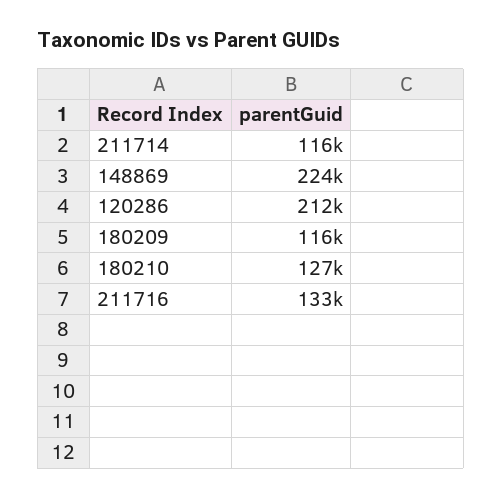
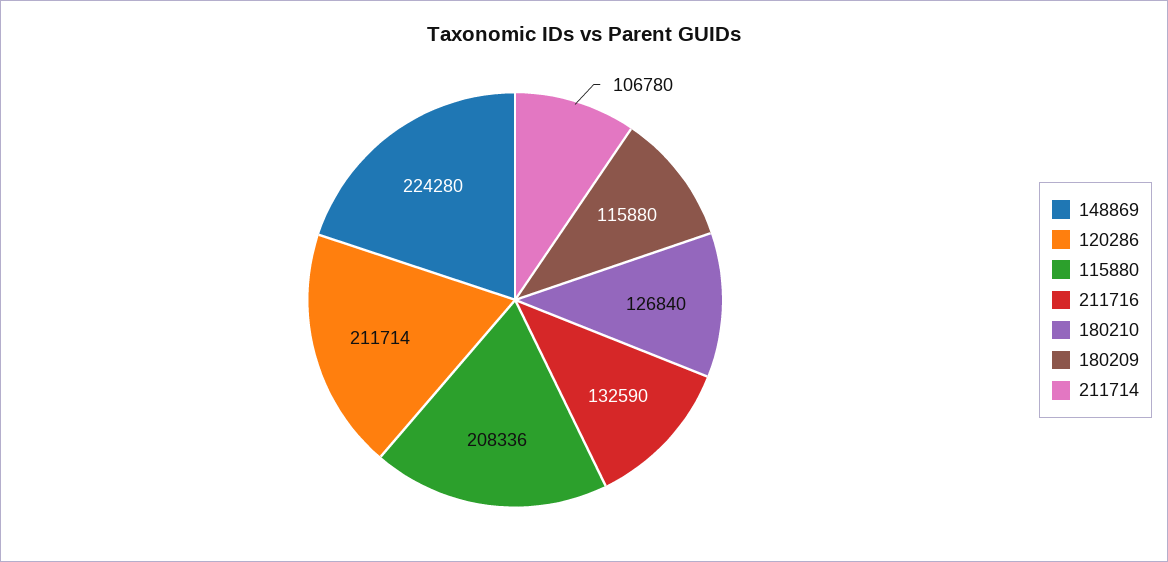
211714: 116000 -> 106780
115880: none -> 208336

